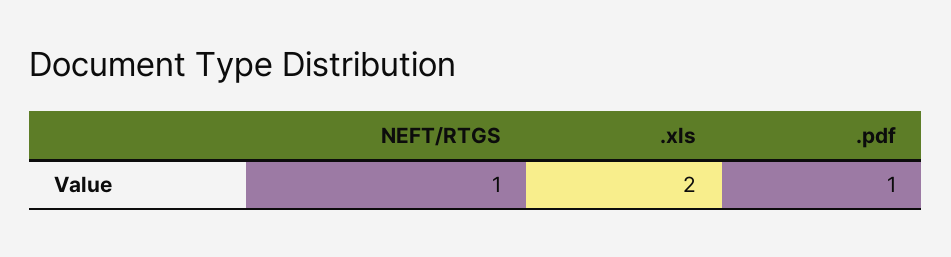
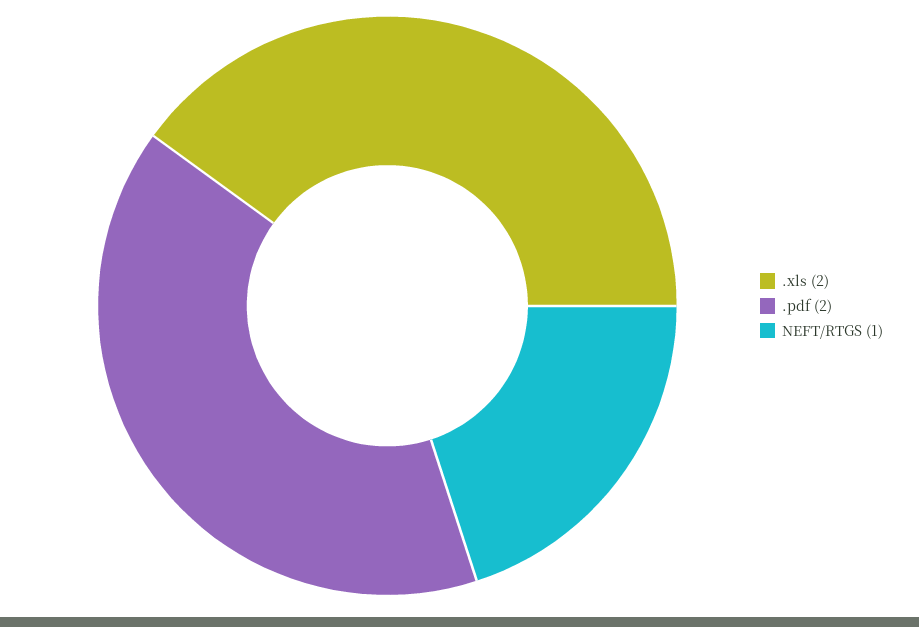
.pdf: 1 -> 2

